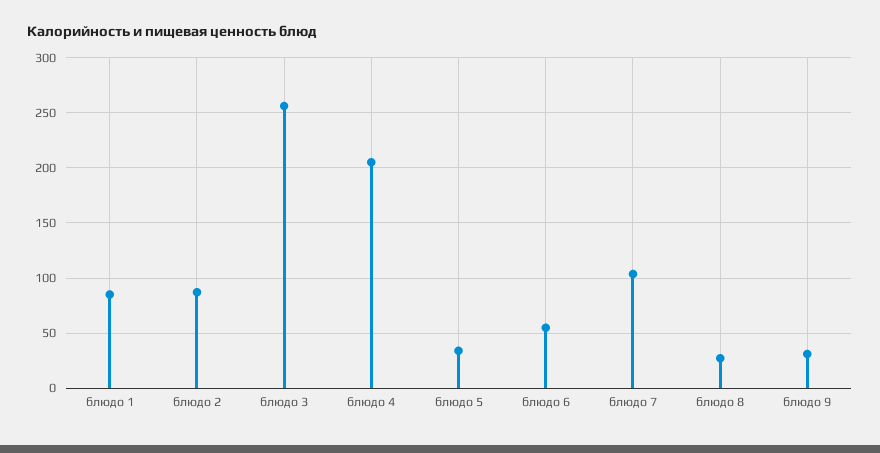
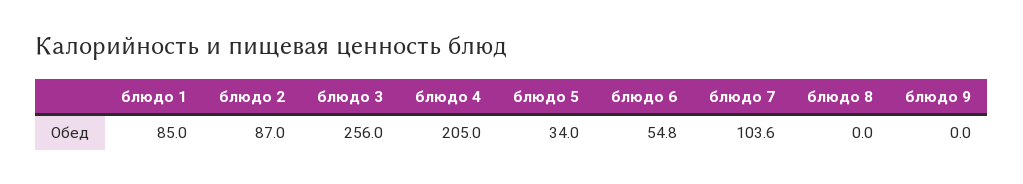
блюдо 8: 30 -> 0
блюдо 9: 30 -> 0

